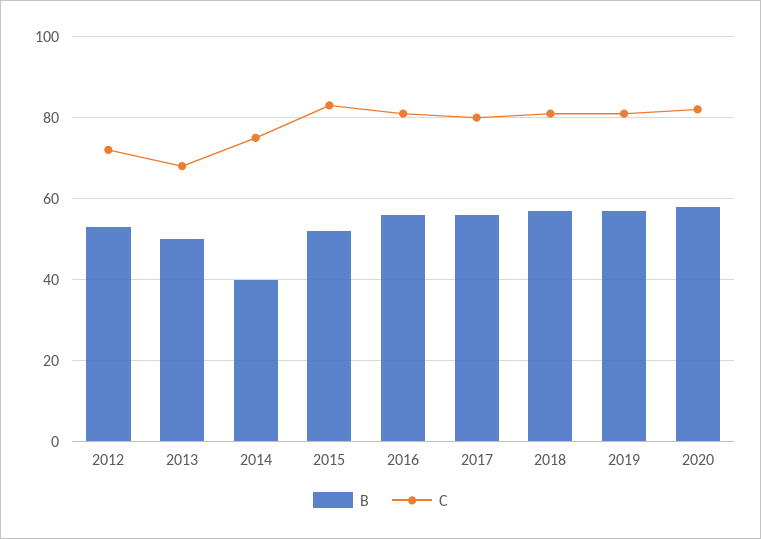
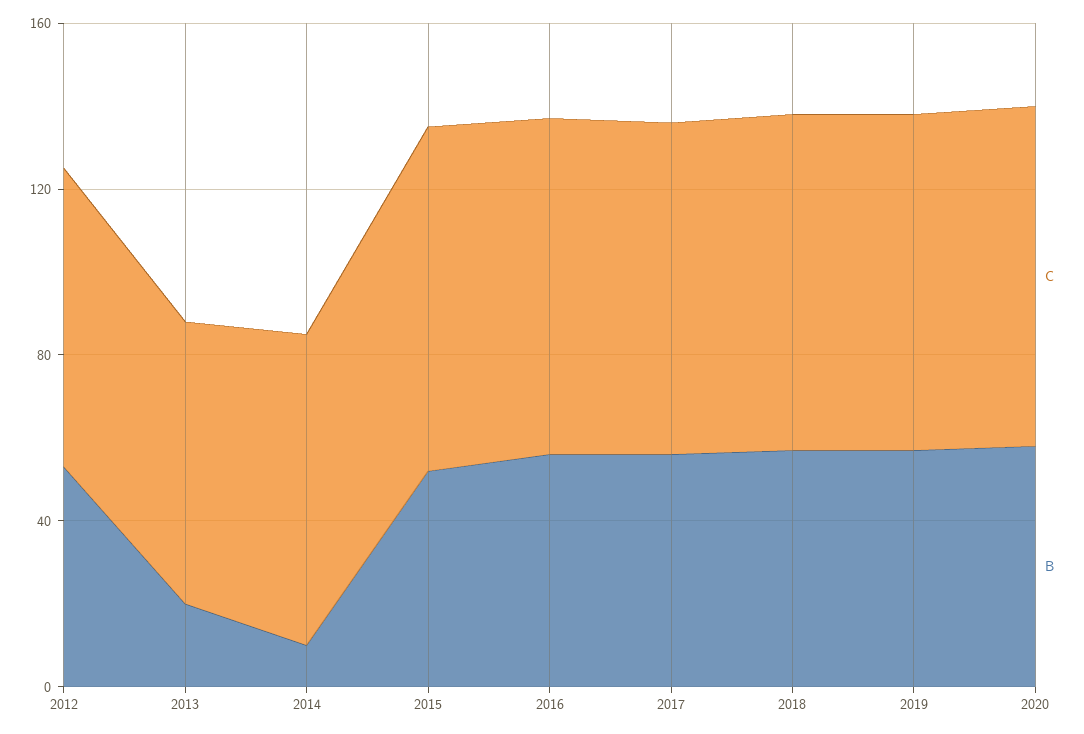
B, 2013: 50 -> 20
B, 2014: 40 -> 10

